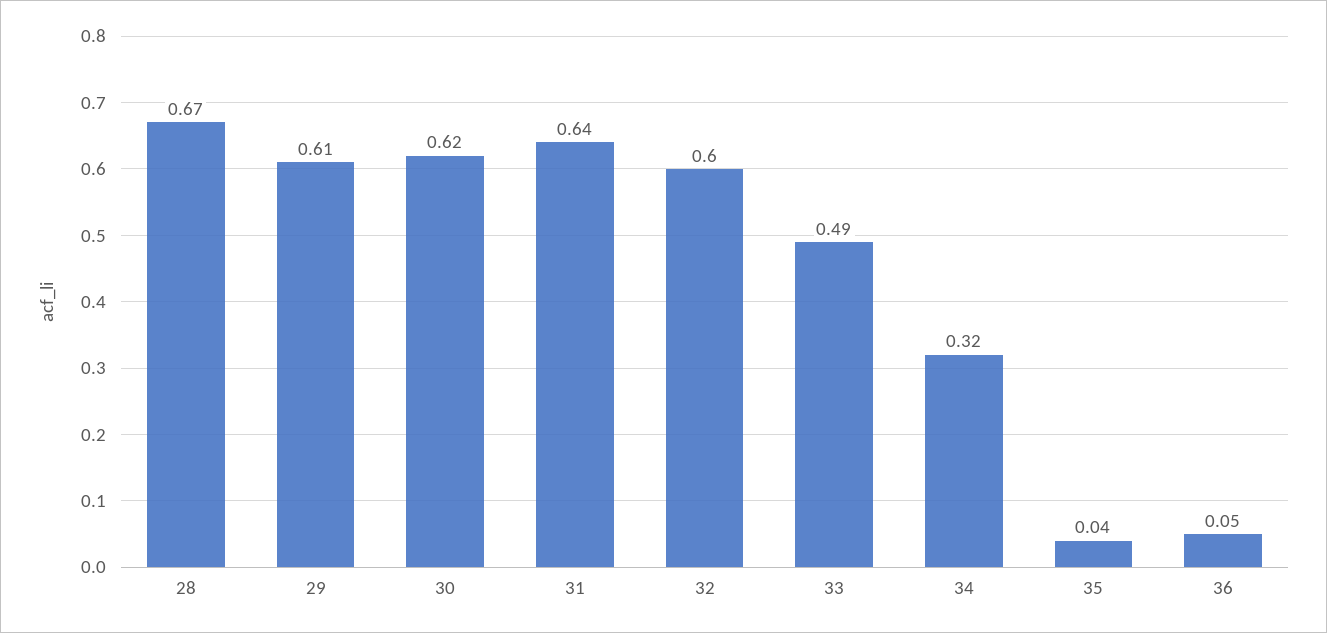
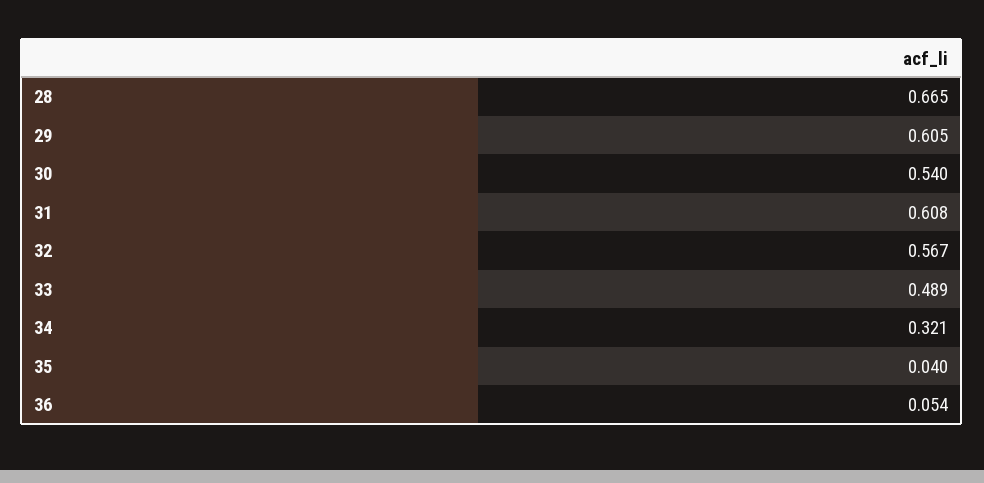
30: 0.62 -> 0.54
31: 0.64 -> 0.608
32: 0.6 -> 0.567

